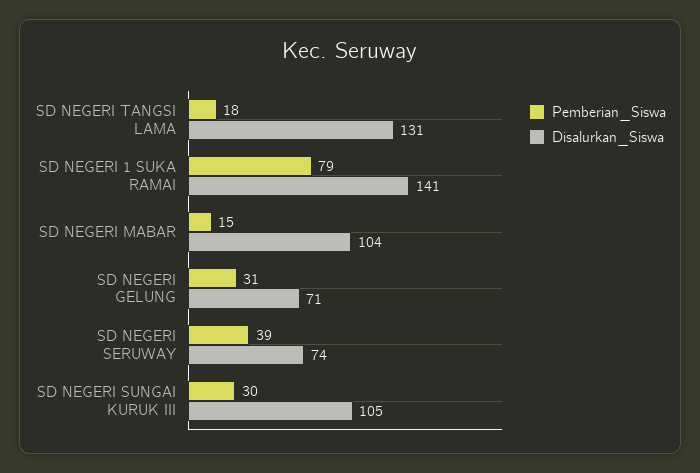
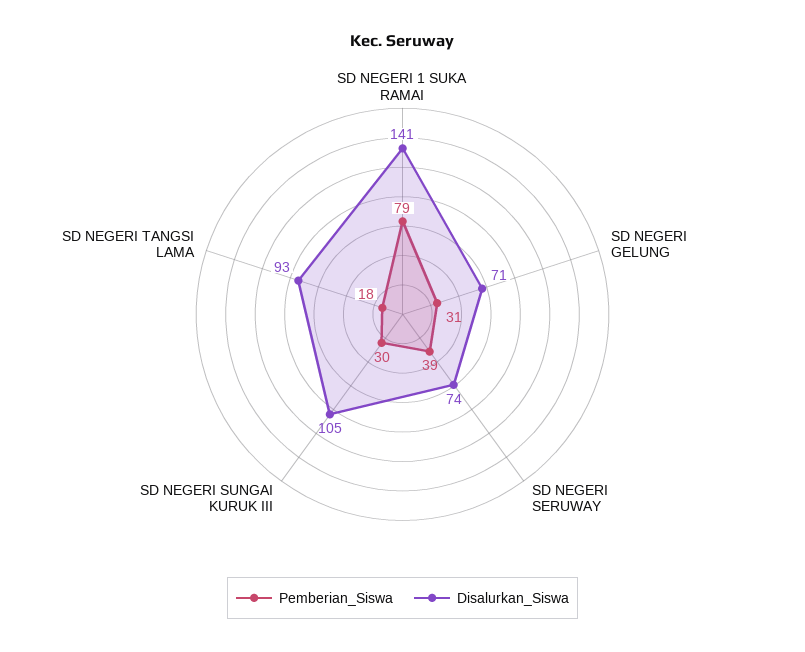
Disalurkan_Siswa, SD NEGERI TANGSI LAMA: 131 -> 93
Pemberian_Siswa, SD NEGERI MABAR: 15 -> none
Disalurkan_Siswa, SD NEGERI MABAR: 104 -> none

